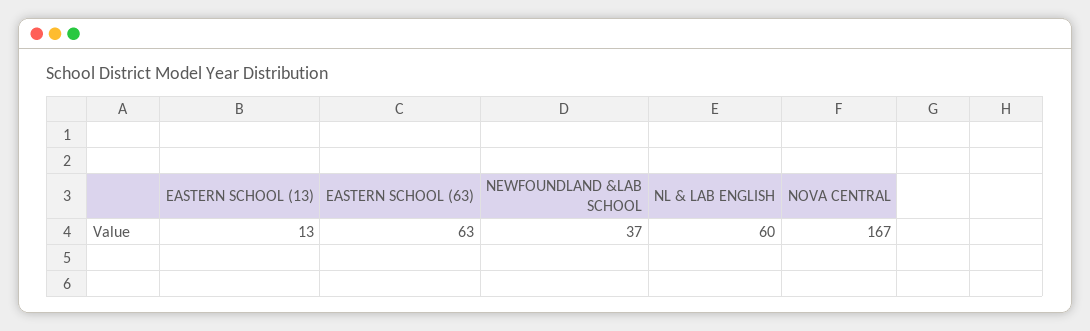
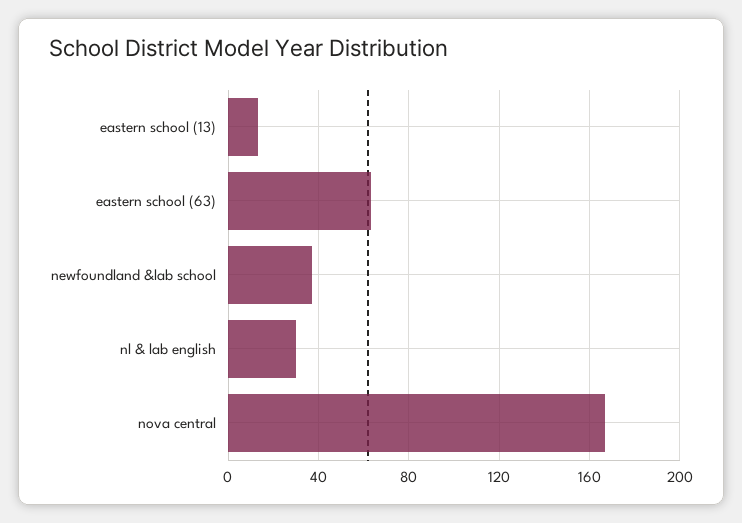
NL & LAB ENGLISH: 60 -> 30

